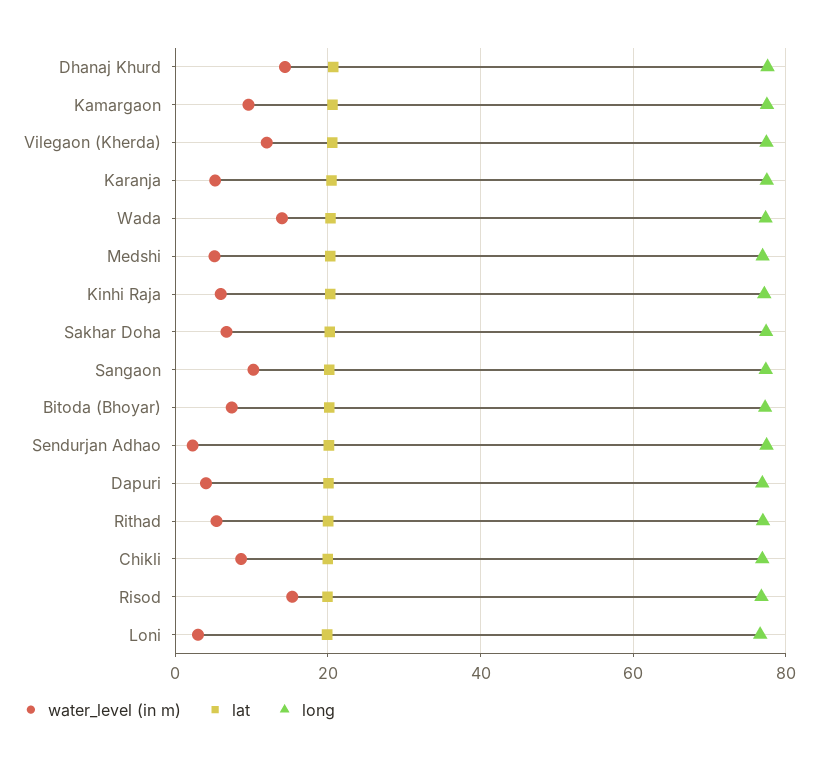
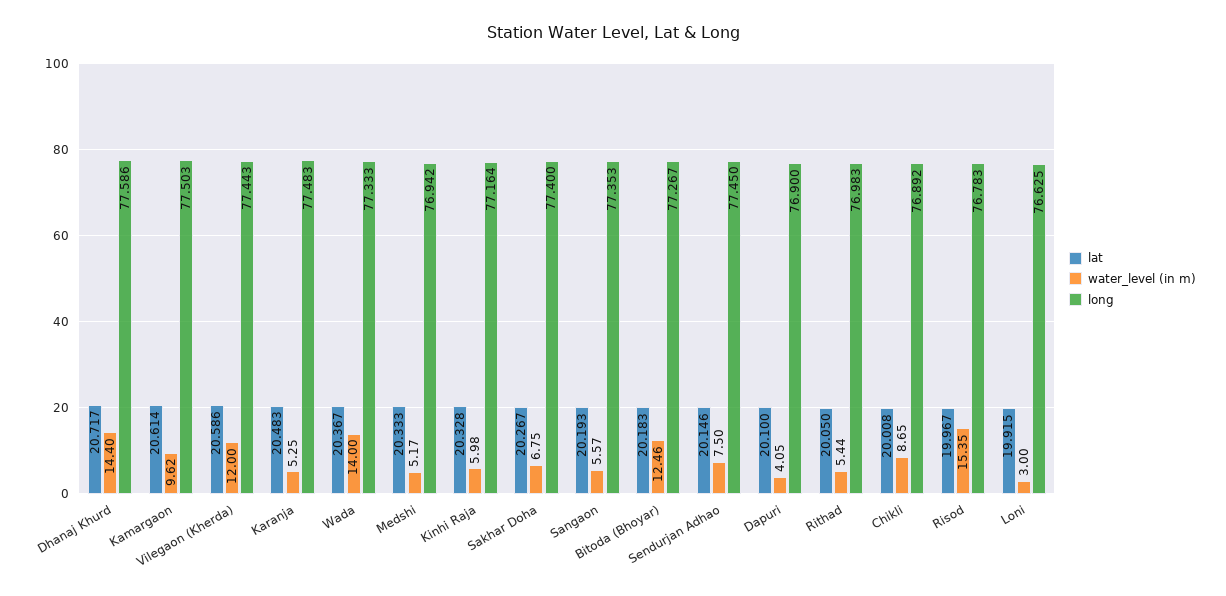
water_level (in m), Sangaon: 10 -> 5.57
water_level (in m), Bitoda (Bhoyar): 8 -> 12.46
water_level (in m), Sendurjan Adhao: 2 -> 7.5

